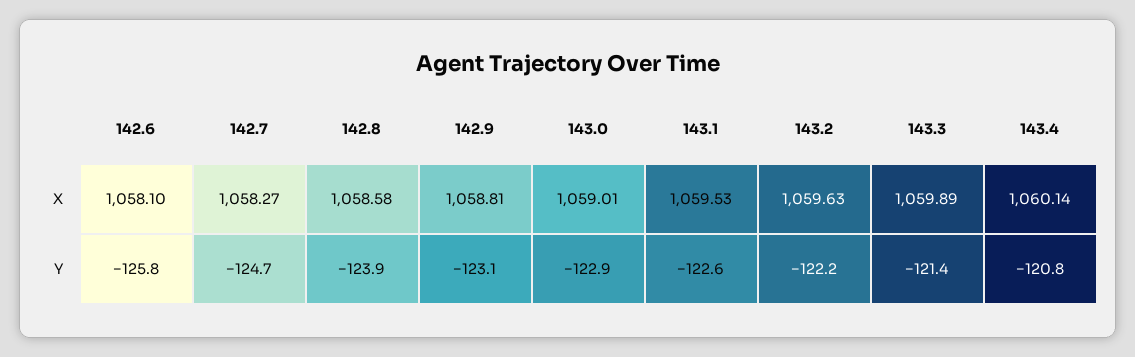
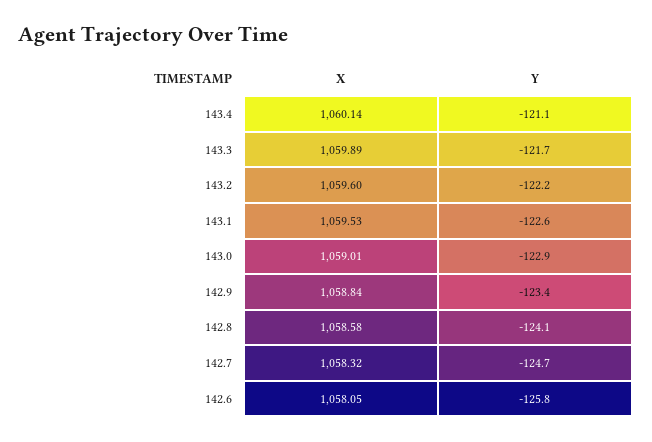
142.6, X: 1058.1 -> 1058.05
142.7, X: 1058.27 -> 1058.32
142.9, X: 1058.81 -> 1058.84
143.2, X: 1059.63 -> 1059.6
142.8, Y: -123.9 -> -124.1
142.9, Y: -123.1 -> -123.4
143.3, Y: -121.4 -> -121.7
143.4, Y: -120.8 -> -121.1

